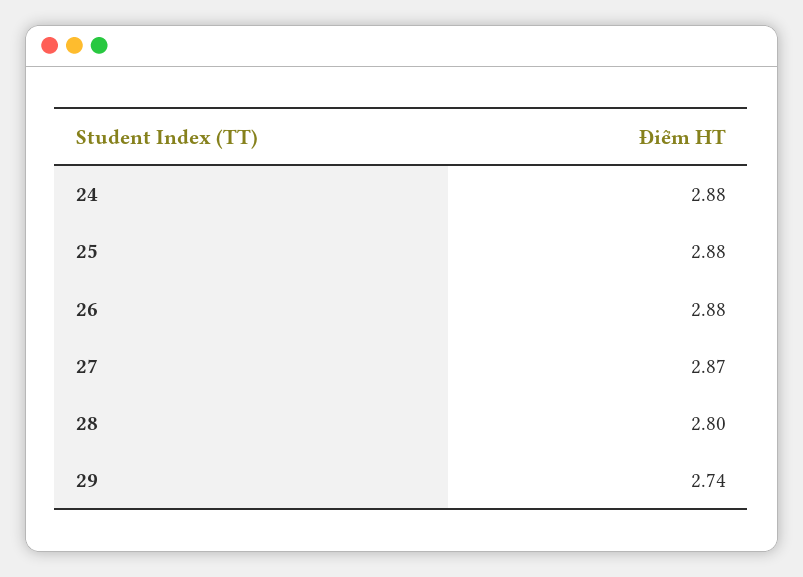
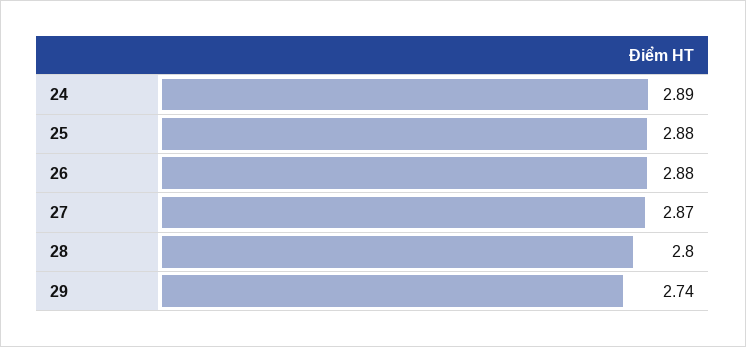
24: 2.88 -> 2.89

